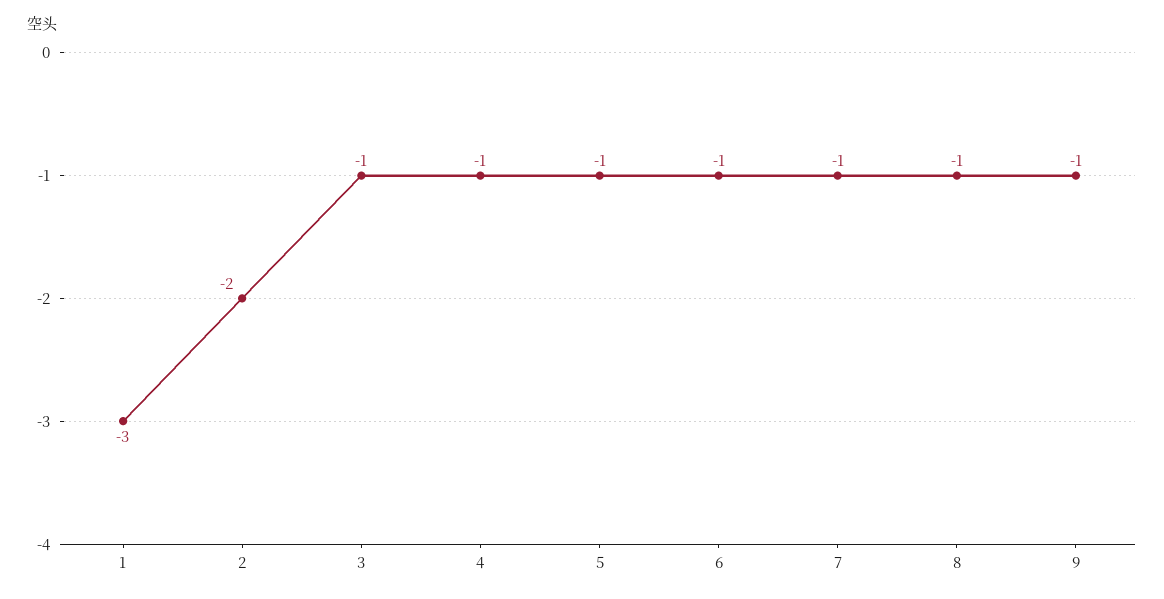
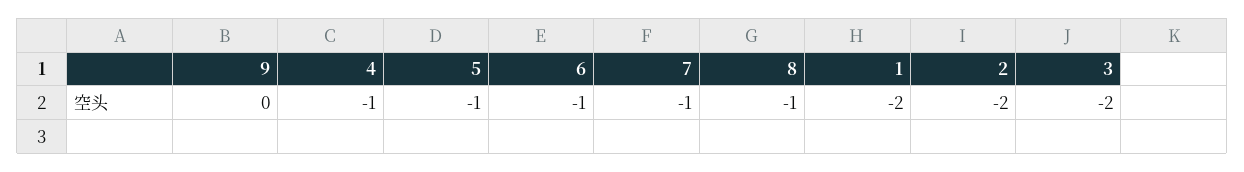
1: -3 -> -2
3: -1 -> -2
9: -1 -> 0

